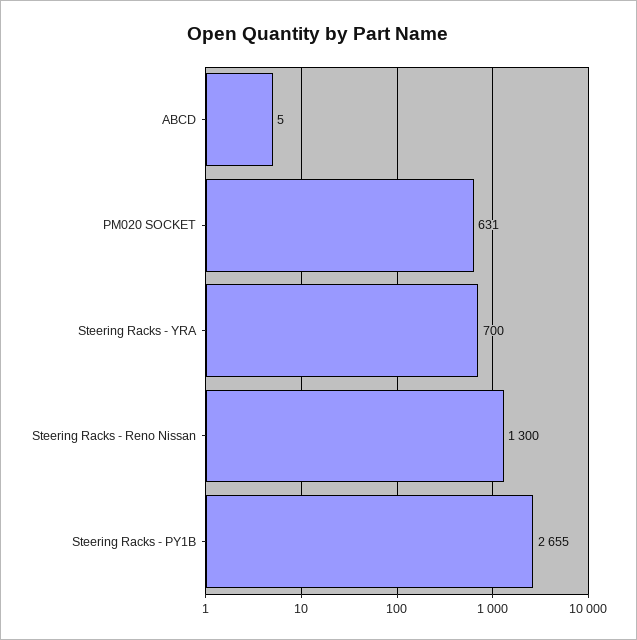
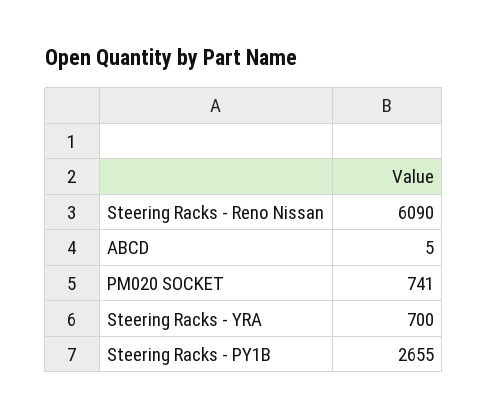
PM020 SOCKET: 631 -> 741
Steering Racks - Reno Nissan: 1300 -> 6090

